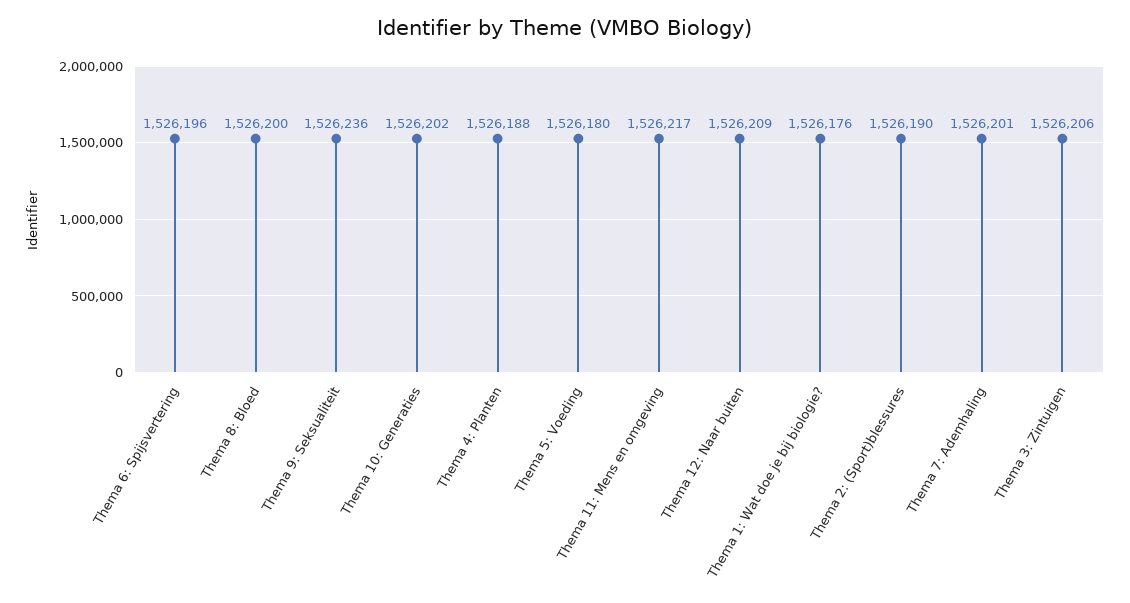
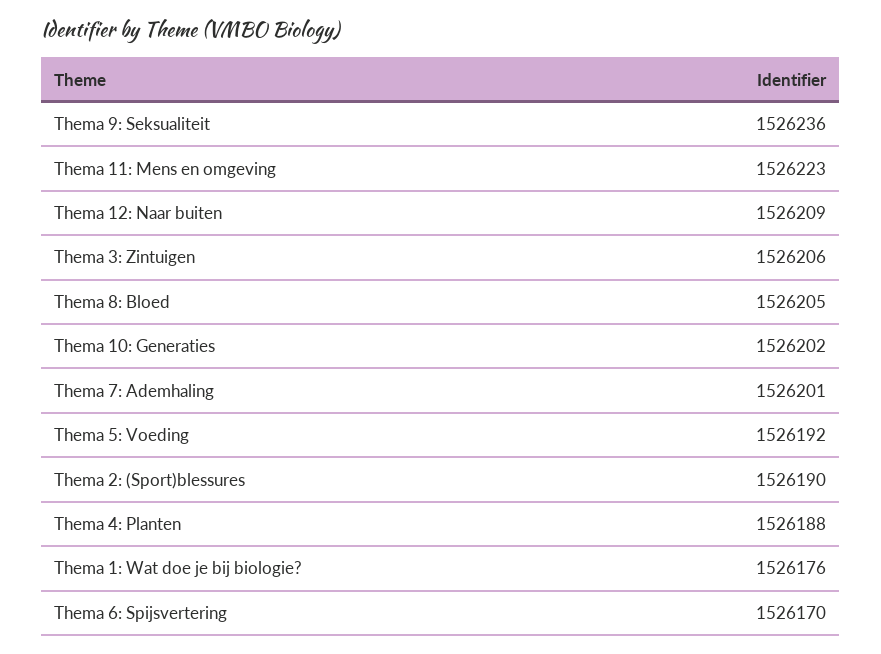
Thema 6: Spijsvertering: 1526196 -> 1526170
Thema 8: Bloed: 1526200 -> 1526205
Thema 5: Voeding: 1526180 -> 1526192
Thema 11: Mens en omgeving: 1526217 -> 1526223

